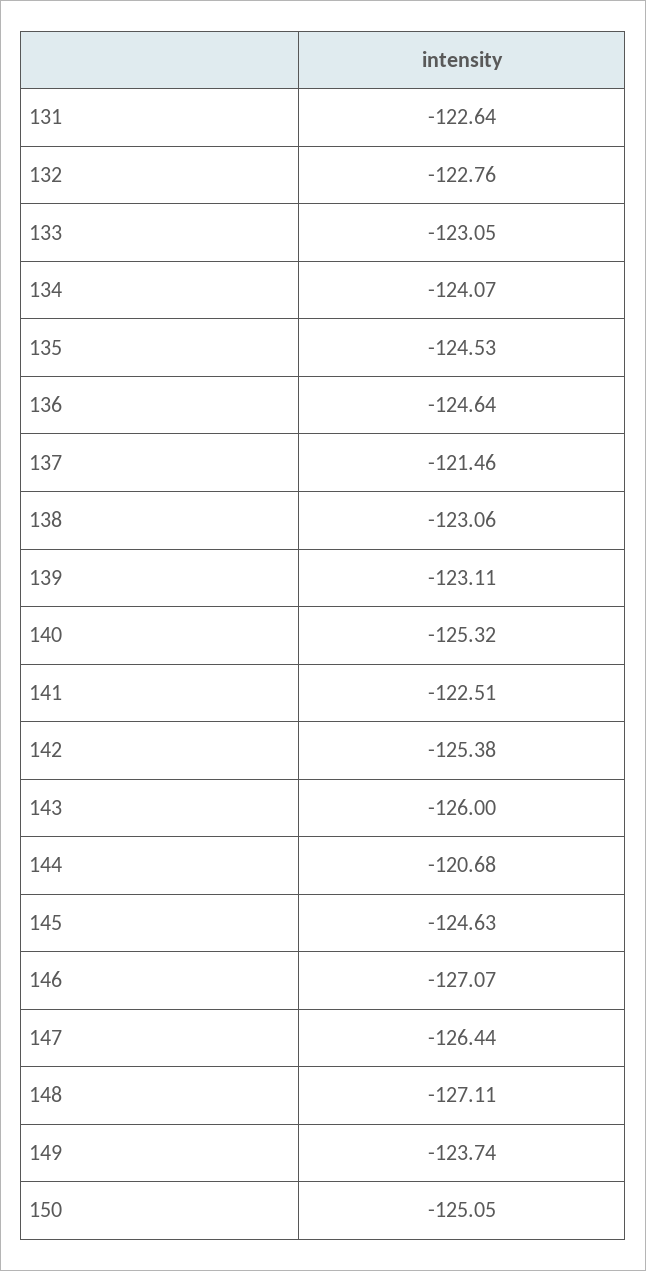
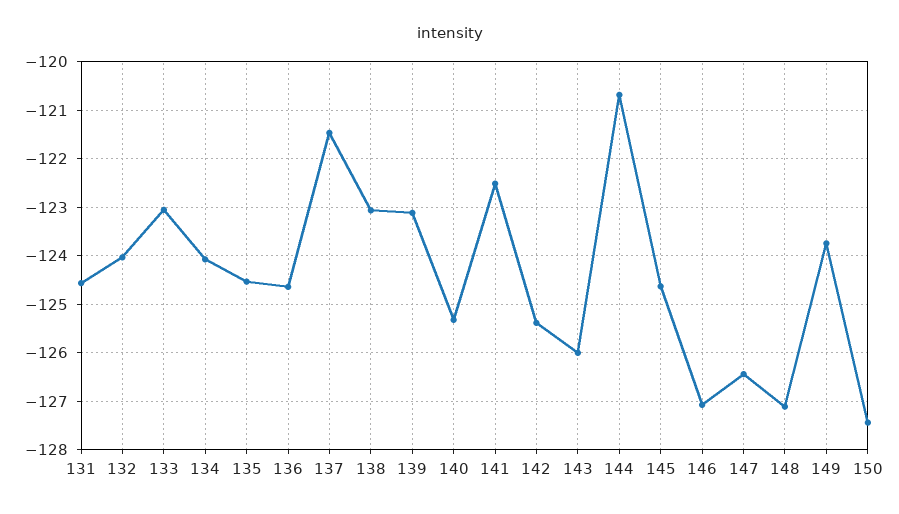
131: -122.64 -> -124.6
132: -122.76 -> -124
150: -125.05 -> -127.4

